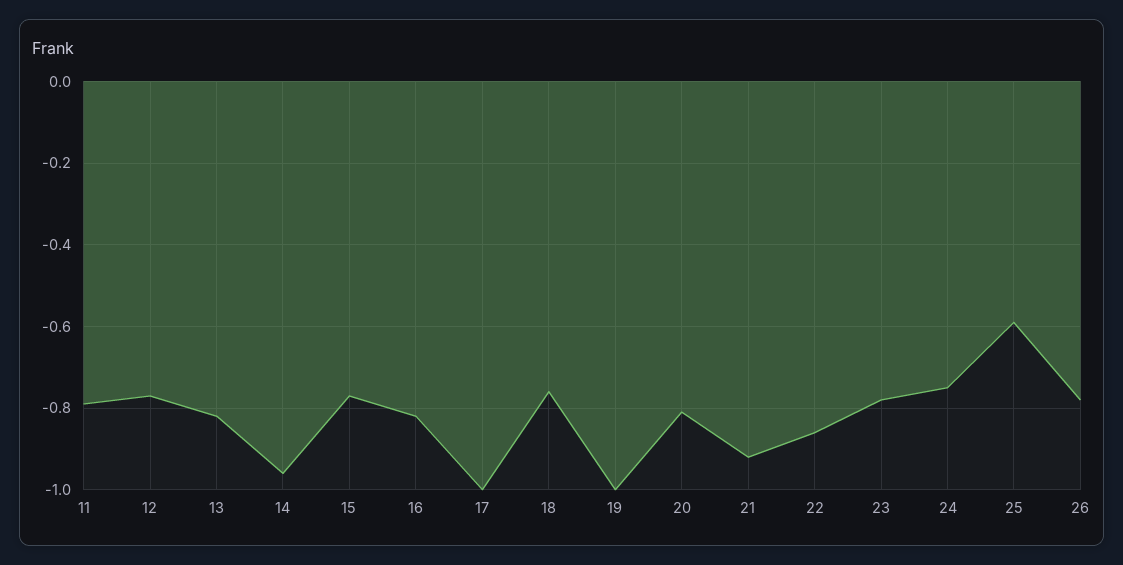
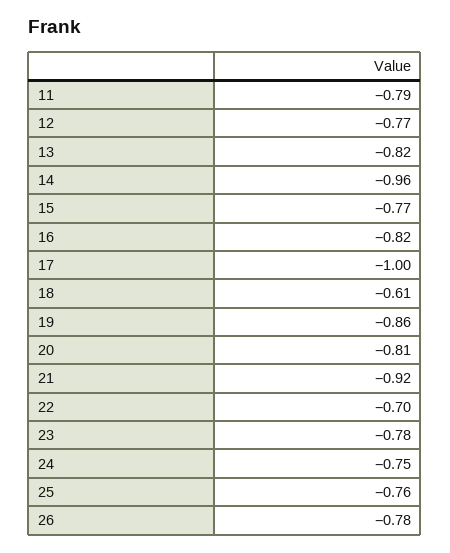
18: -0.75 -> -0.61
19: -1 -> -0.86
22: -0.85 -> -0.7
25: -0.6 -> -0.76

